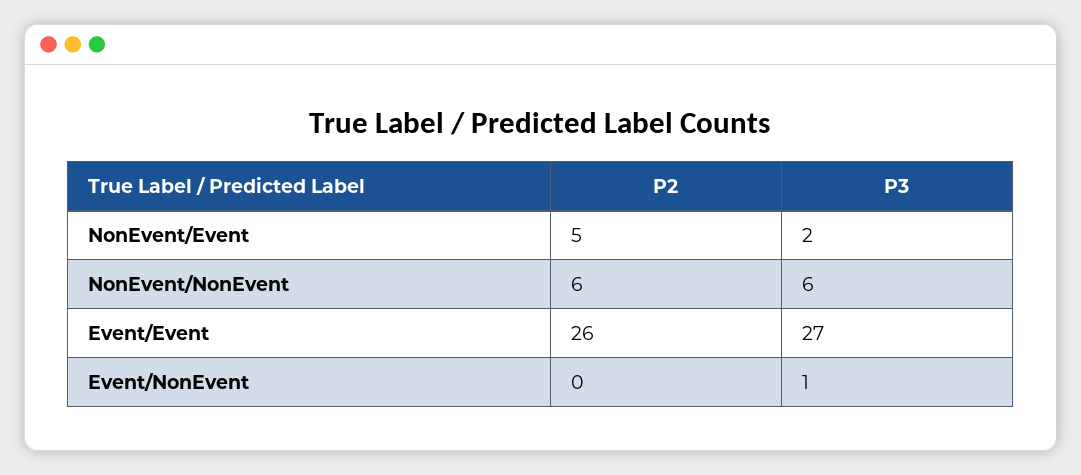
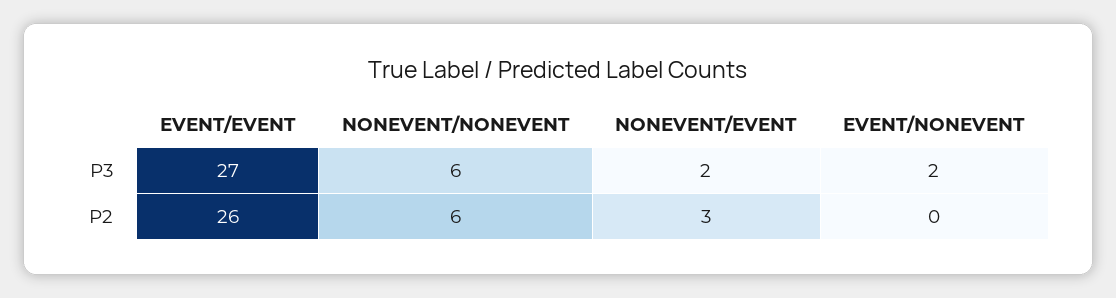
P2, NonEvent/Event: 5 -> 3
P3, Event/NonEvent: 1 -> 2

